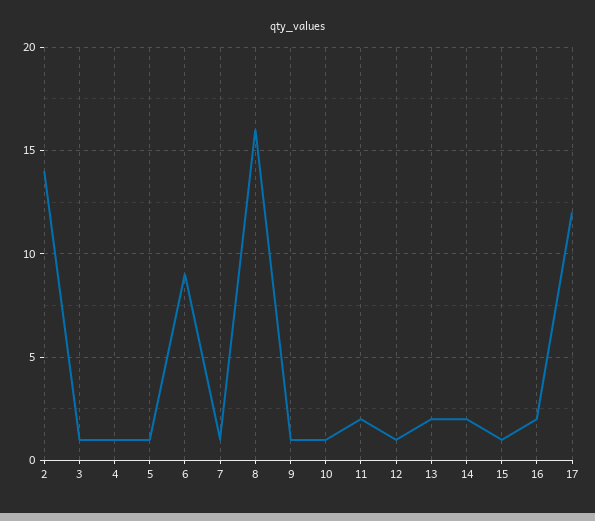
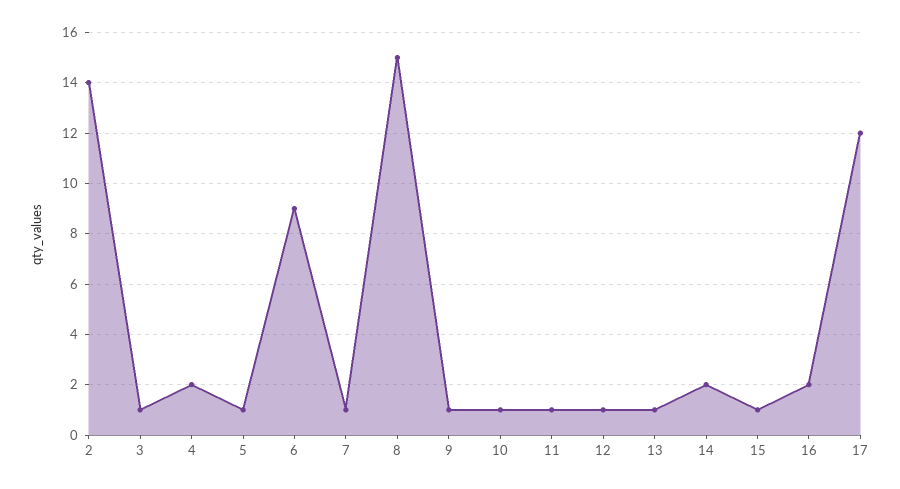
4: 1 -> 2
8: 16 -> 15
11: 2 -> 1
13: 2 -> 1

